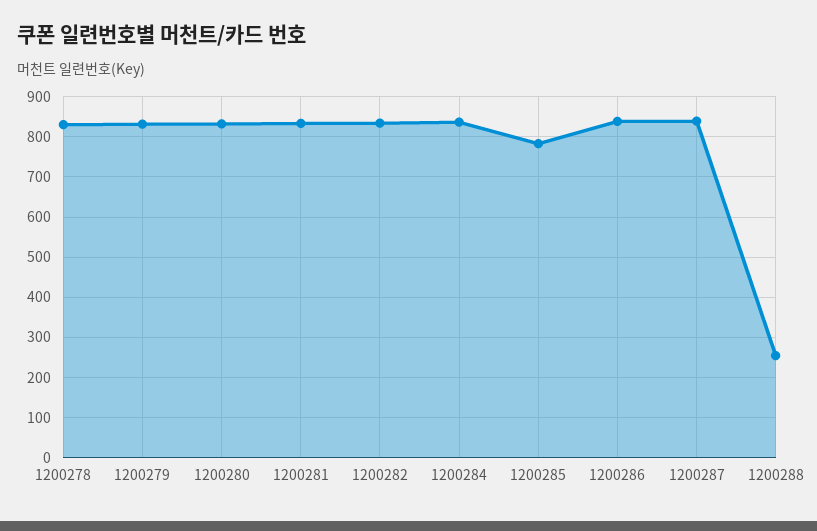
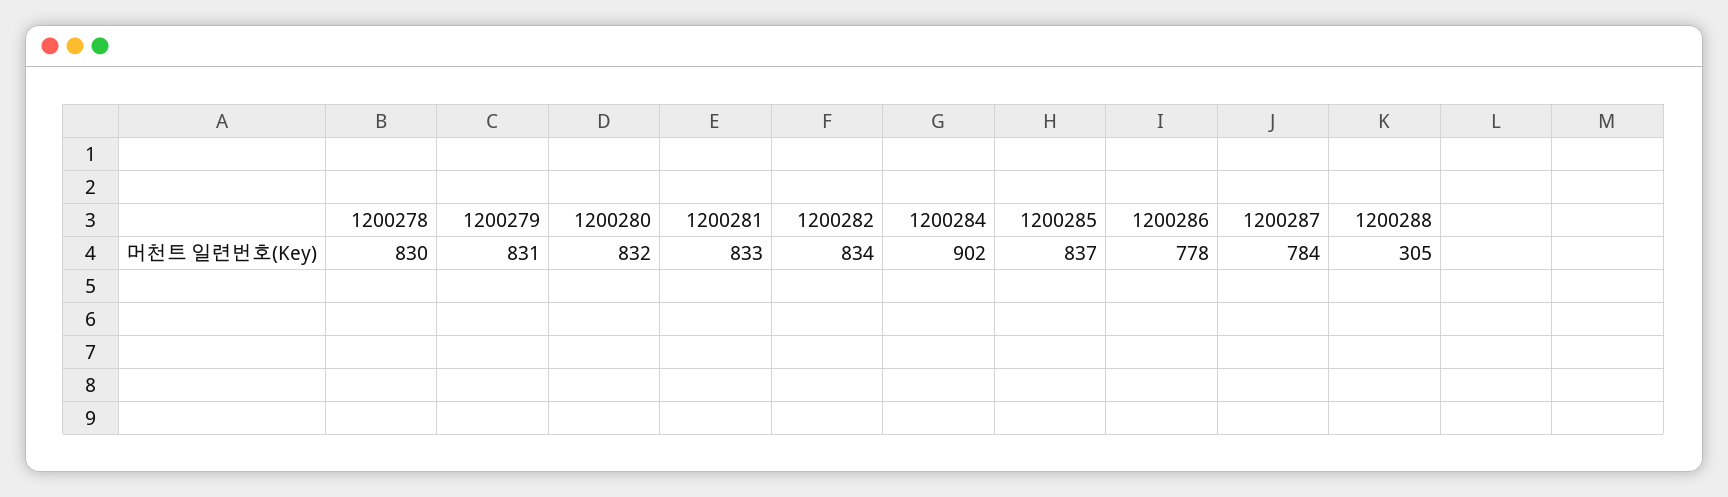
1200284: 840 -> 902
1200285: 780 -> 837
1200286: 840 -> 778
1200287: 840 -> 784
1200288: 260 -> 305

